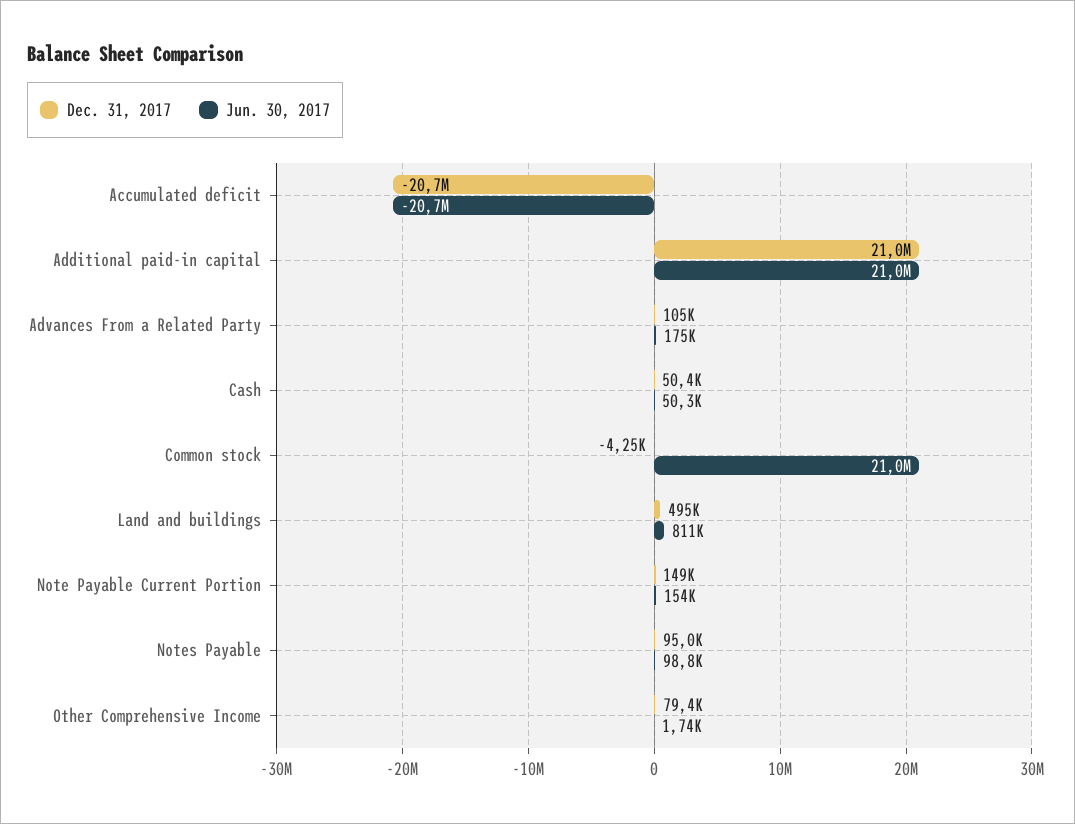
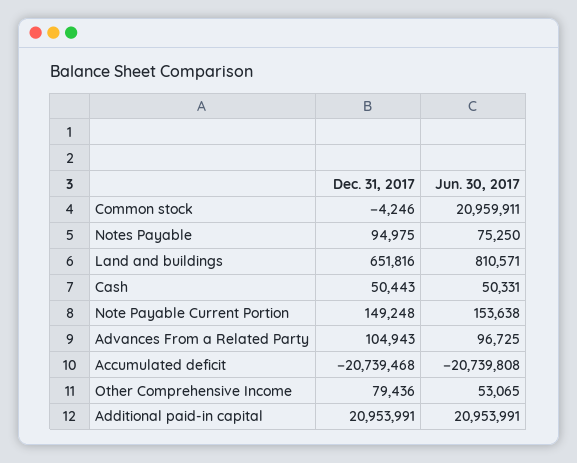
Jun. 30, 2017, Advances From a Related Party: 175000 -> 96725
Dec. 31, 2017, Land and buildings: 495000 -> 651816
Jun. 30, 2017, Notes Payable: 98800 -> 75250
Jun. 30, 2017, Other Comprehensive Income: 1740 -> 53065

